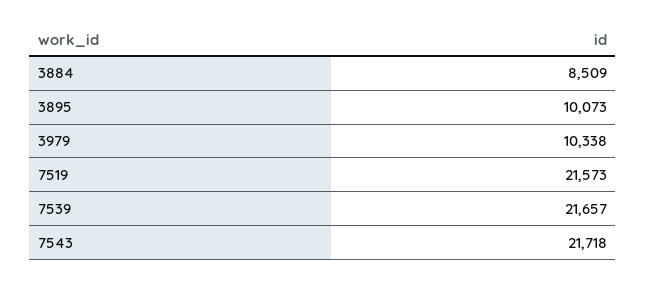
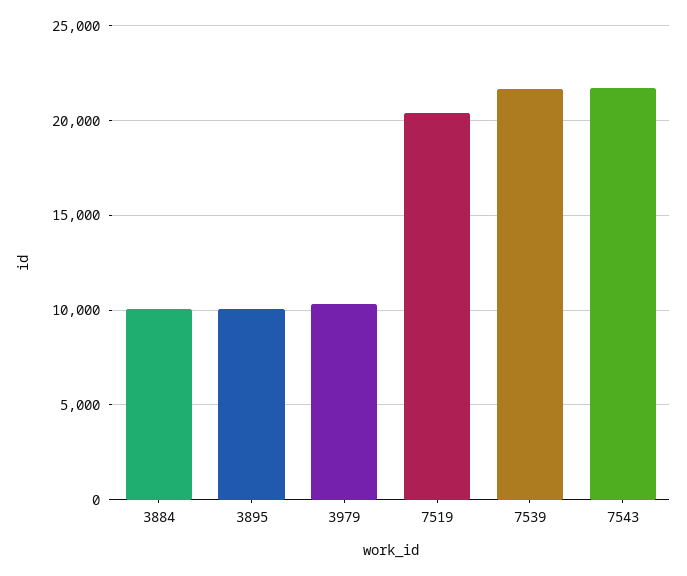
3884: 8509 -> 10000
7519: 21573 -> 20500

